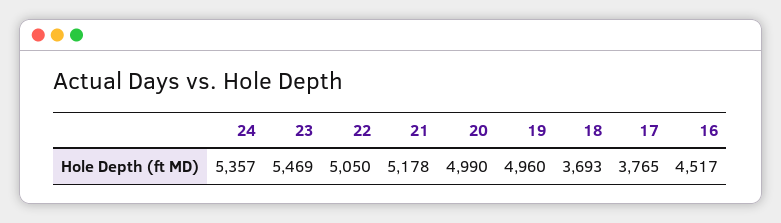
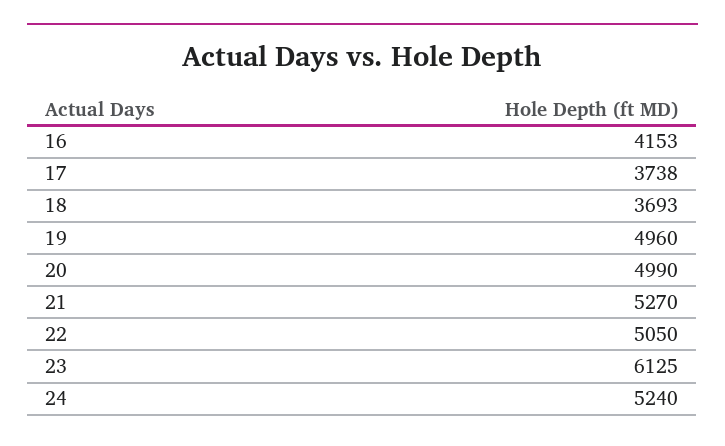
24: 5357 -> 5240
23: 5469 -> 6125
21: 5178 -> 5270
17: 3765 -> 3738
16: 4517 -> 4153

